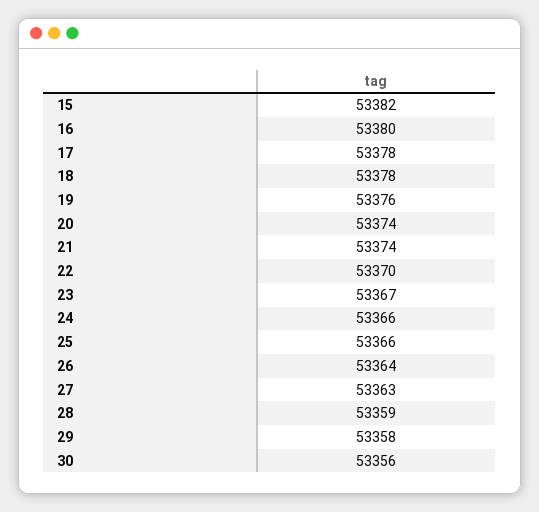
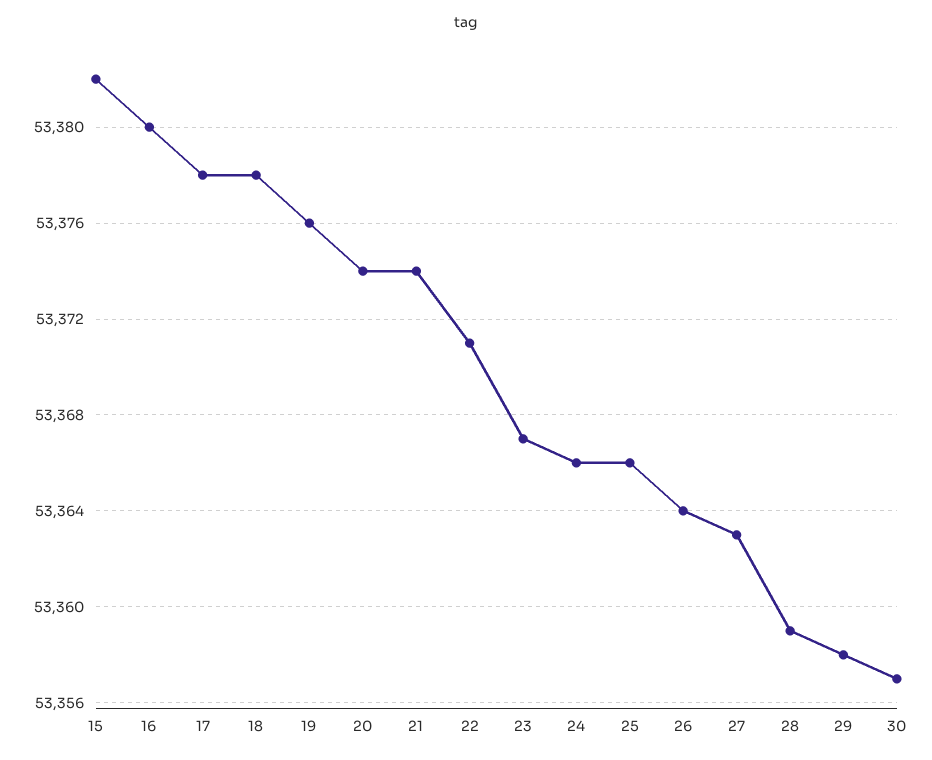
22: 53370 -> 53371
30: 53356 -> 53357

